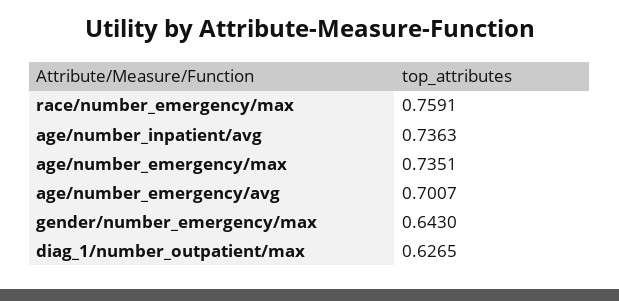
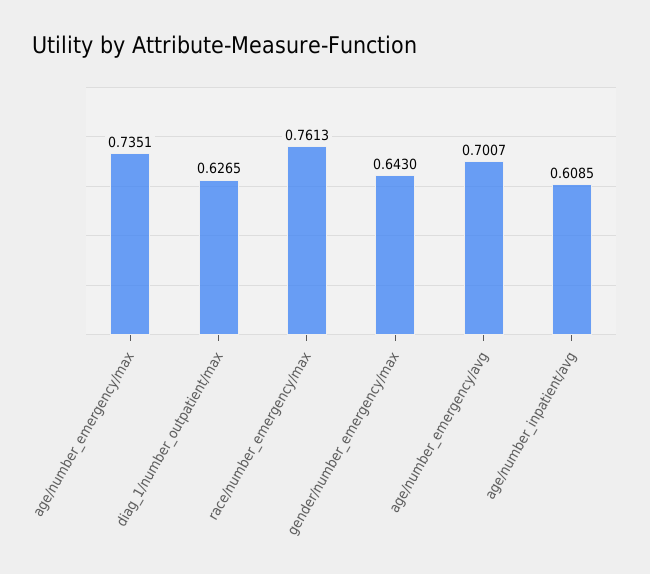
race/number_emergency/max: 0.7591 -> 0.7613
age/number_inpatient/avg: 0.7363 -> 0.6085

